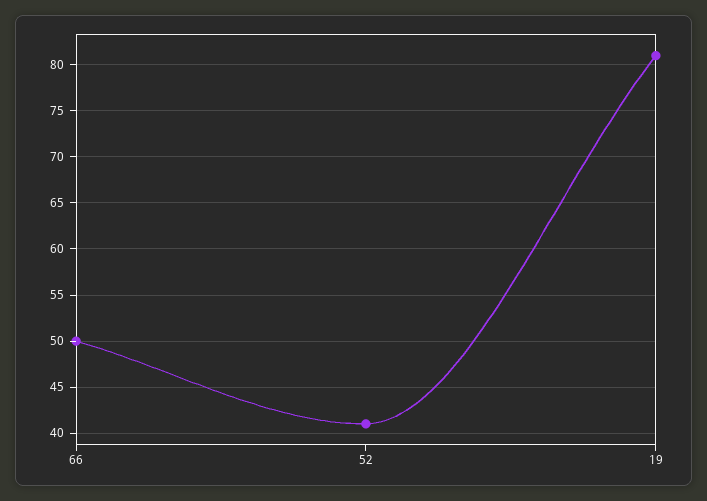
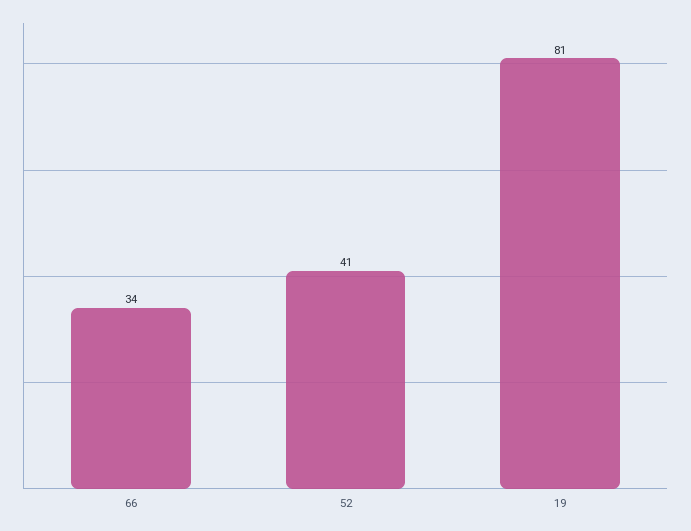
66: 50 -> 34

